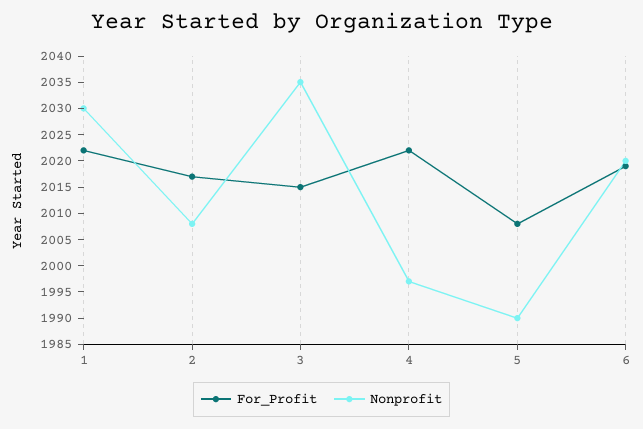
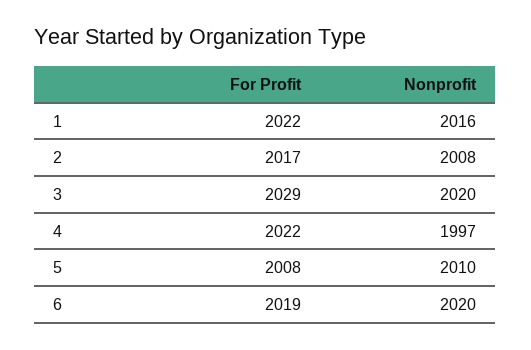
Nonprofit, 1: 2030 -> 2016
For_Profit, 3: 2015 -> 2029
Nonprofit, 3: 2035 -> 2020
Nonprofit, 5: 1990 -> 2010

